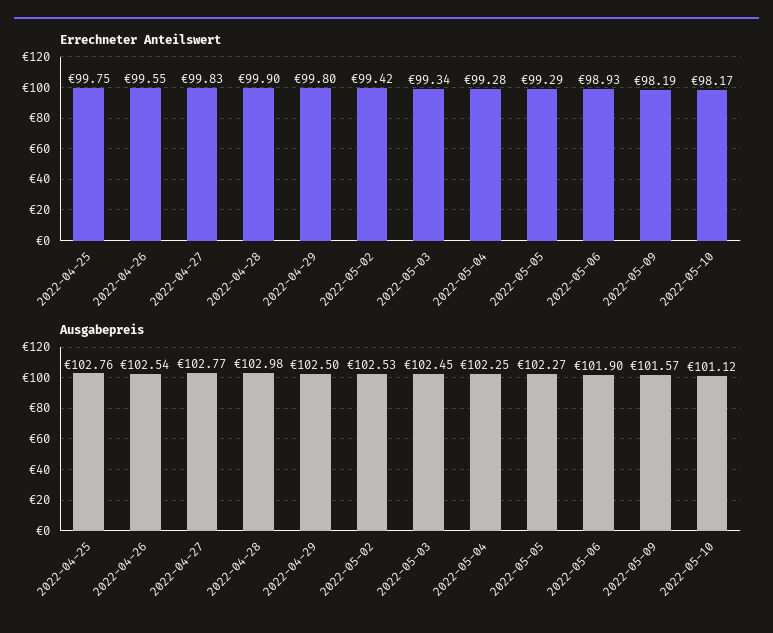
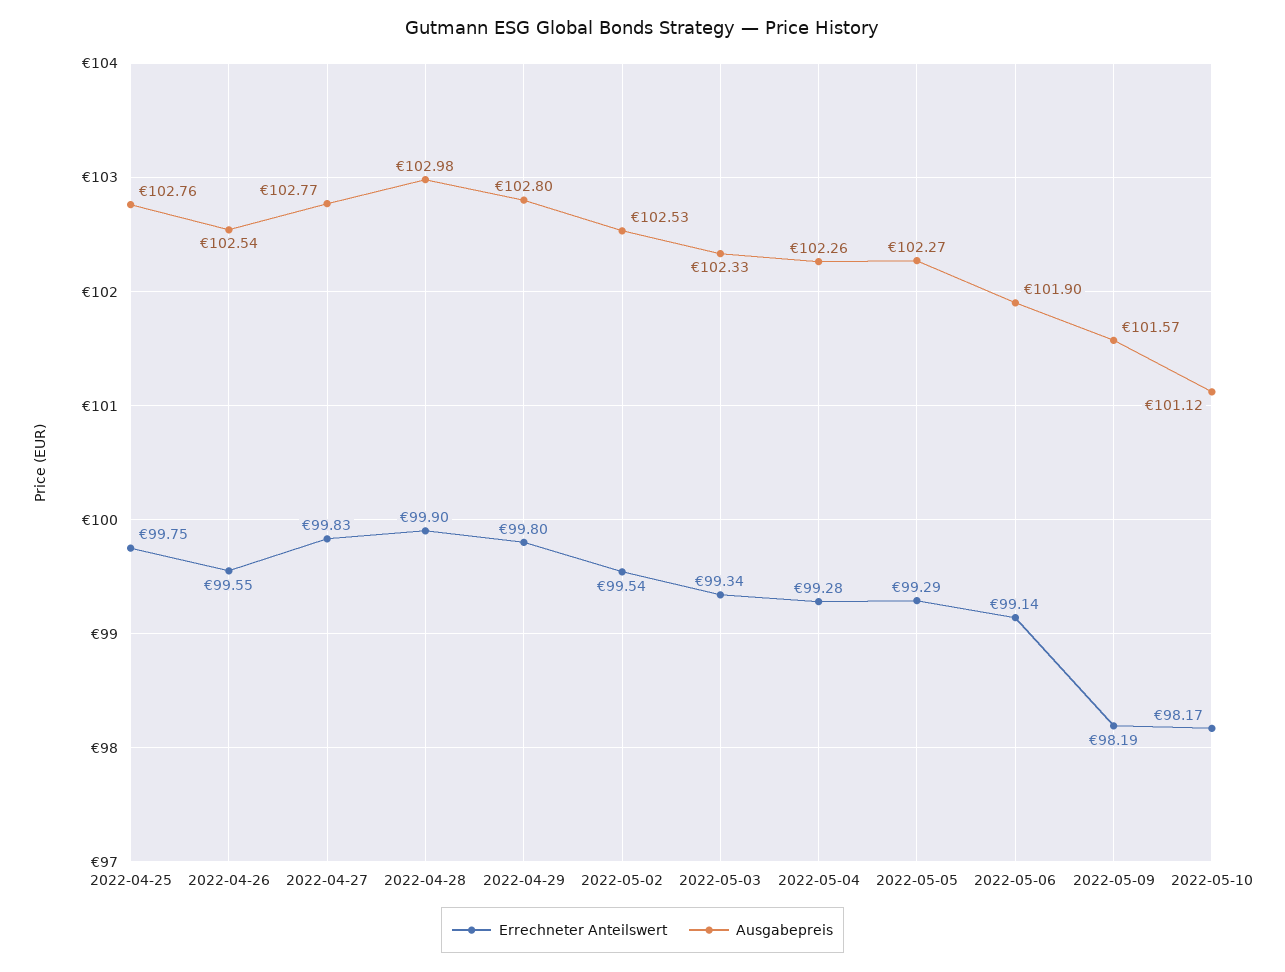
Errechneter Anteilswert, 2022-05-02: 99.42 -> 99.54
Errechneter Anteilswert, 2022-05-06: 98.93 -> 99.14
Ausgabepreis, 2022-04-29: 102.5 -> 102.8
Ausgabepreis, 2022-05-03: 102.45 -> 102.33
Ausgabepreis, 2022-05-04: 102.25 -> 102.26

